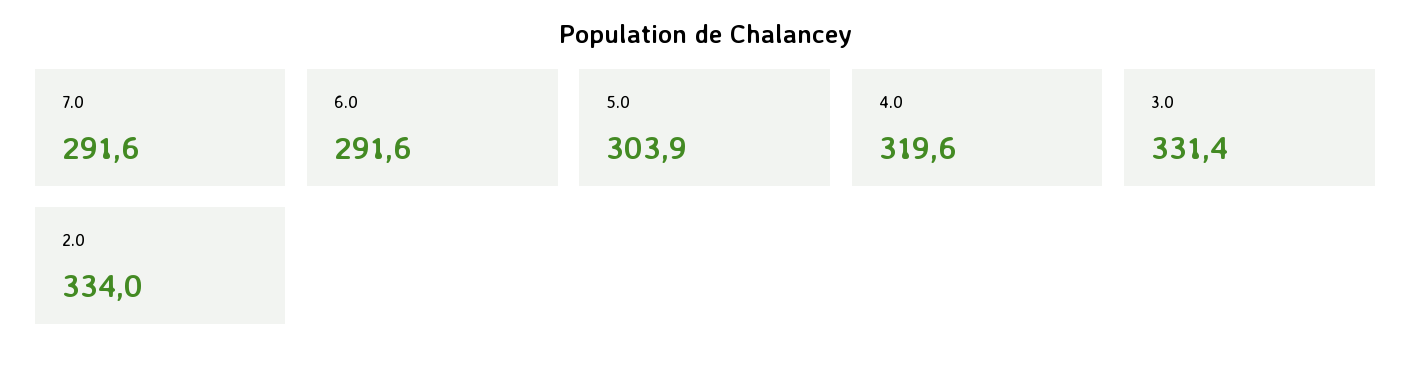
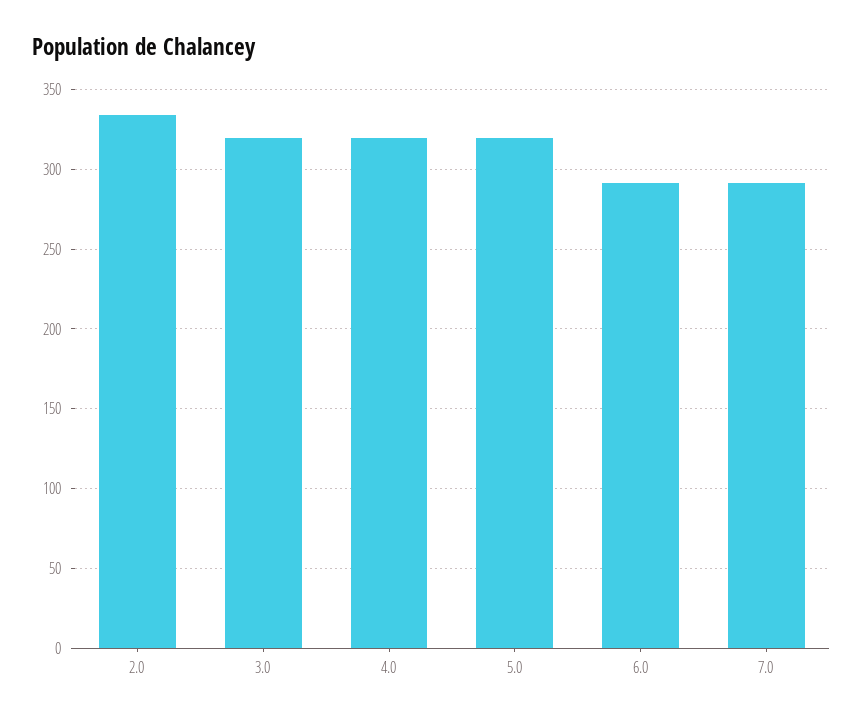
5.0: 303.9 -> 320
3.0: 331.4 -> 320

